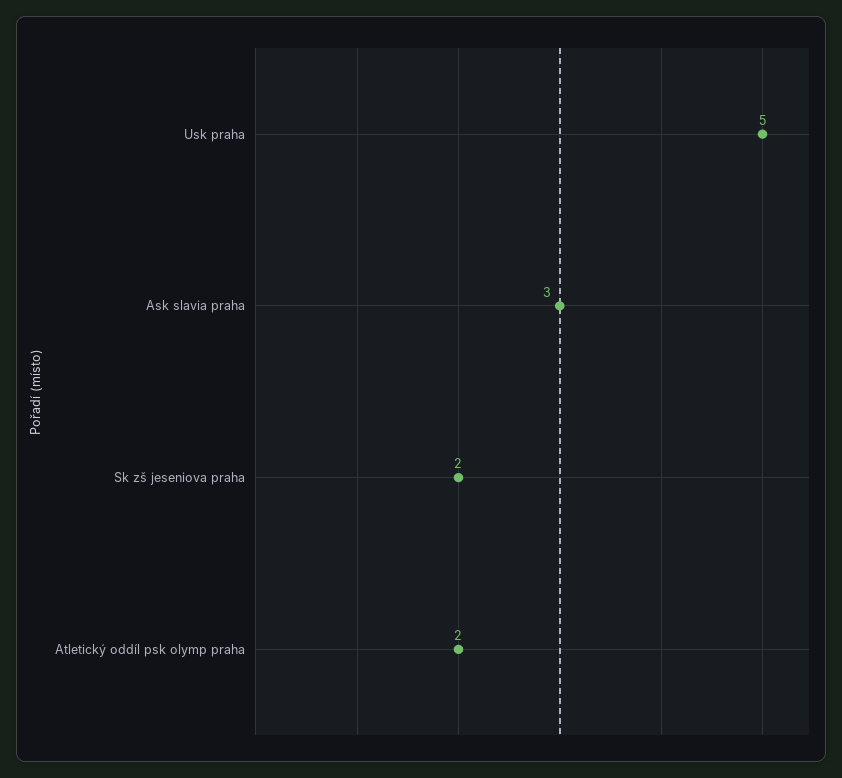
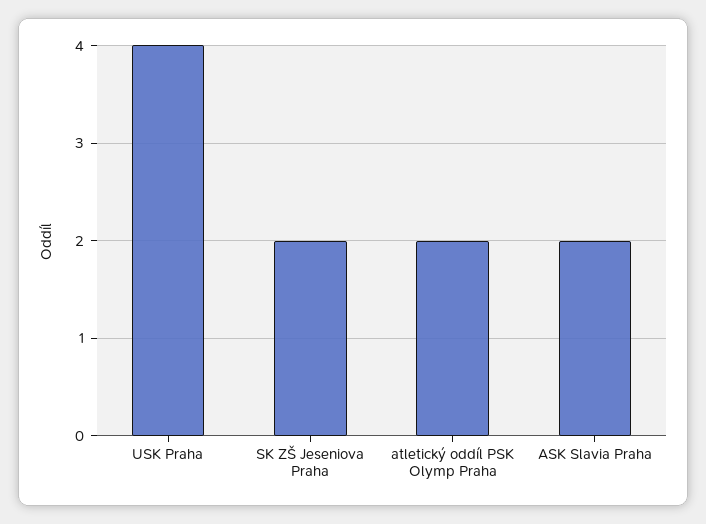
Usk praha: 5 -> 4
Ask slavia praha: 3 -> 2

